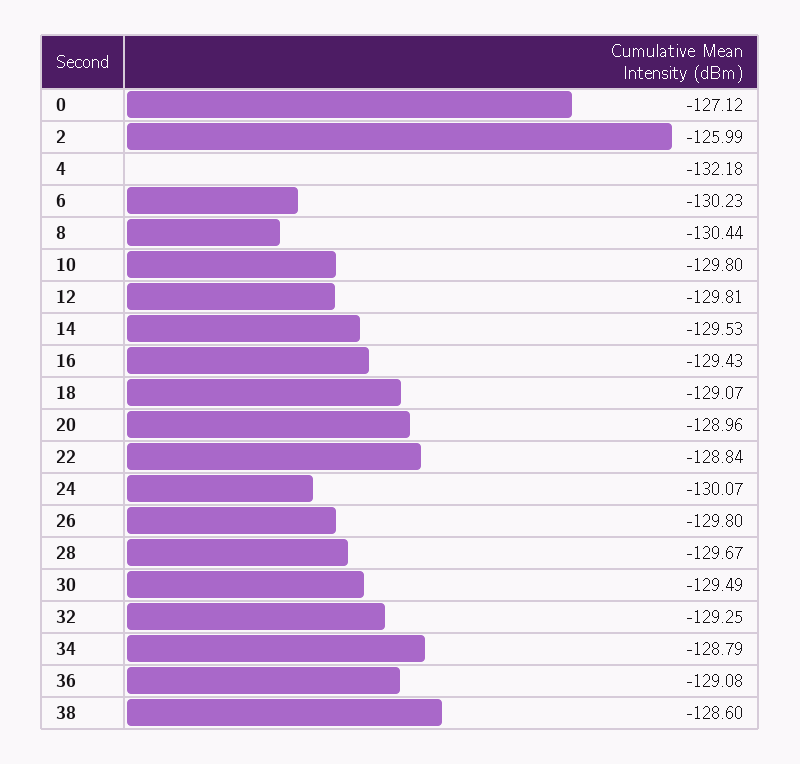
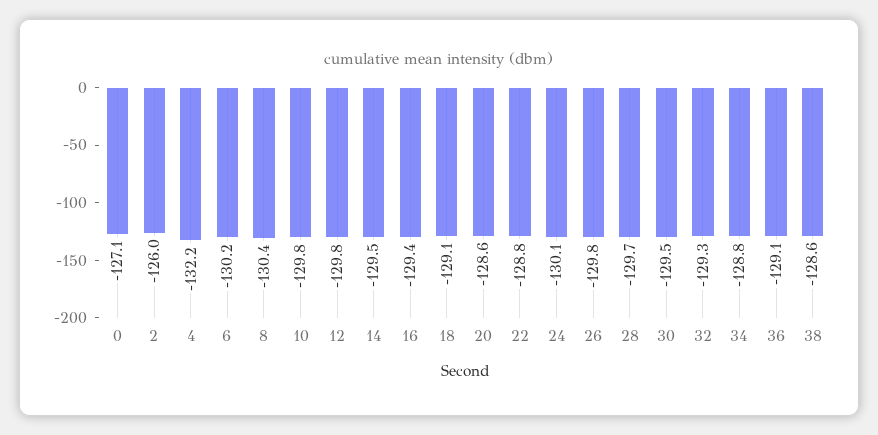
20: -128.96 -> -128.6

